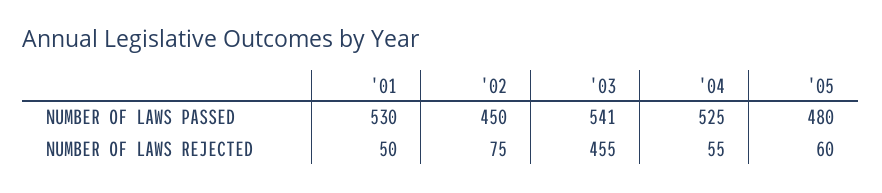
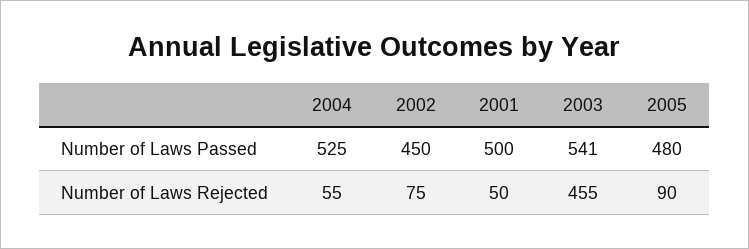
'01, NUMBER OF LAWS PASSED: 530 -> 500
'05, NUMBER OF LAWS REJECTED: 60 -> 90

